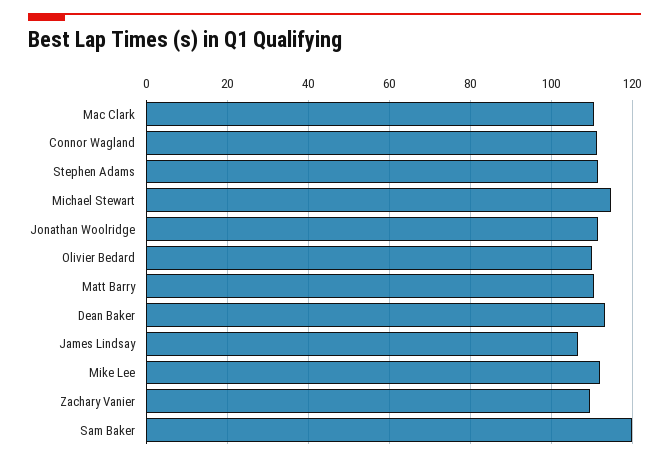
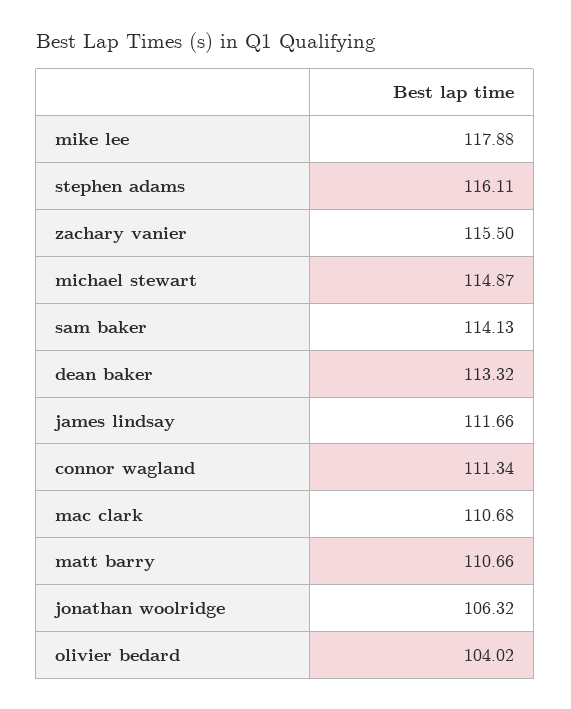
Stephen Adams: 112 -> 116.11
Jonathan Woolridge: 112 -> 106.32
Olivier Bedard: 110 -> 104.02
James Lindsay: 106 -> 111.66
Mike Lee: 112 -> 117.88
Zachary Vanier: 110 -> 115.5
Sam Baker: 120 -> 114.13

